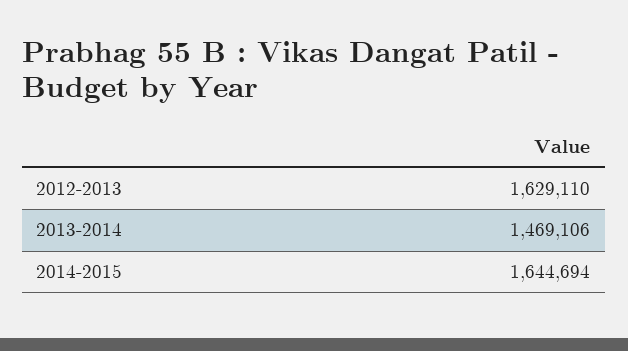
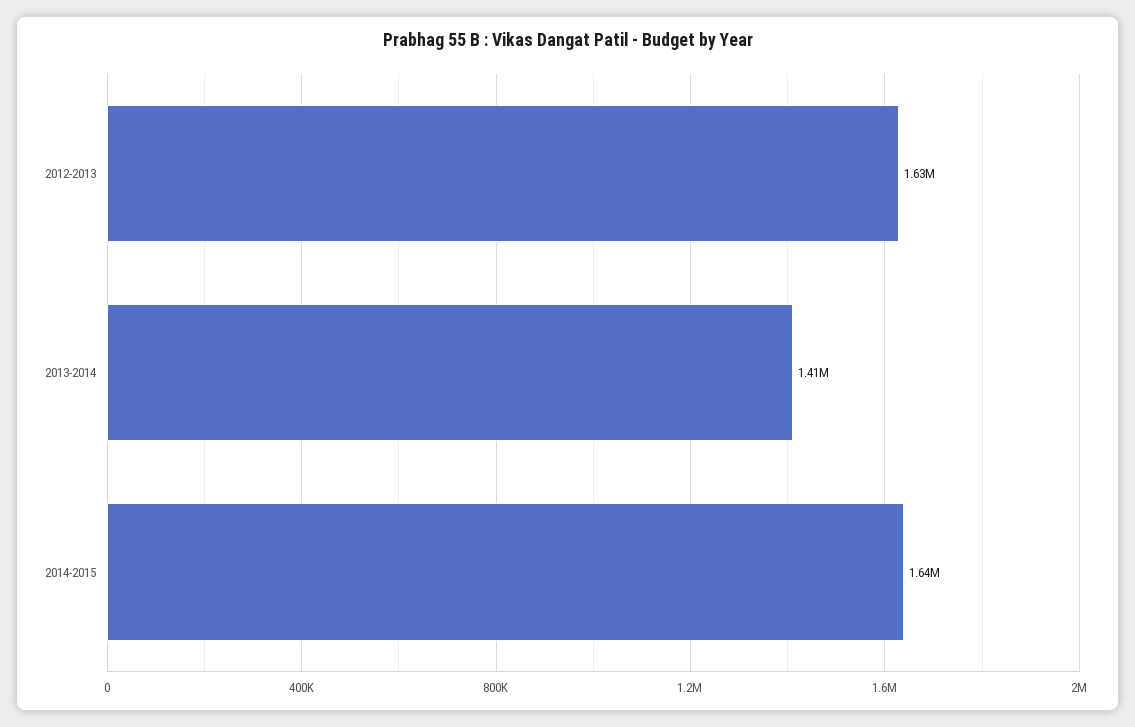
2013-2014: 1469106 -> 1410000

